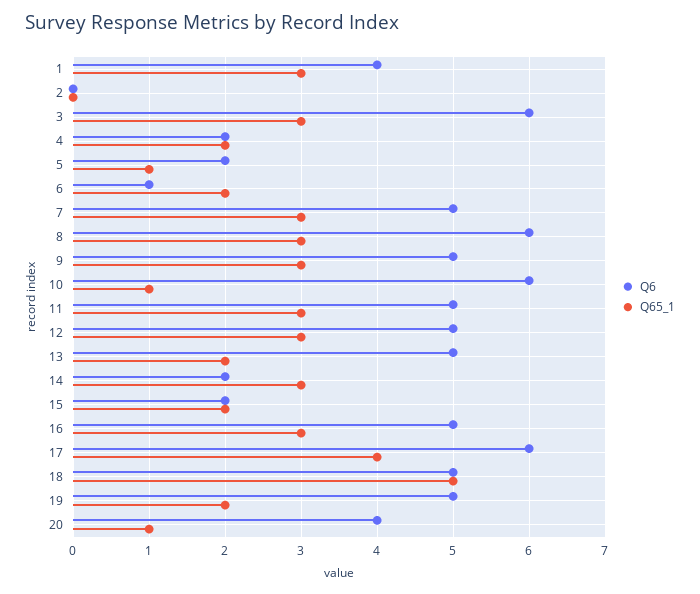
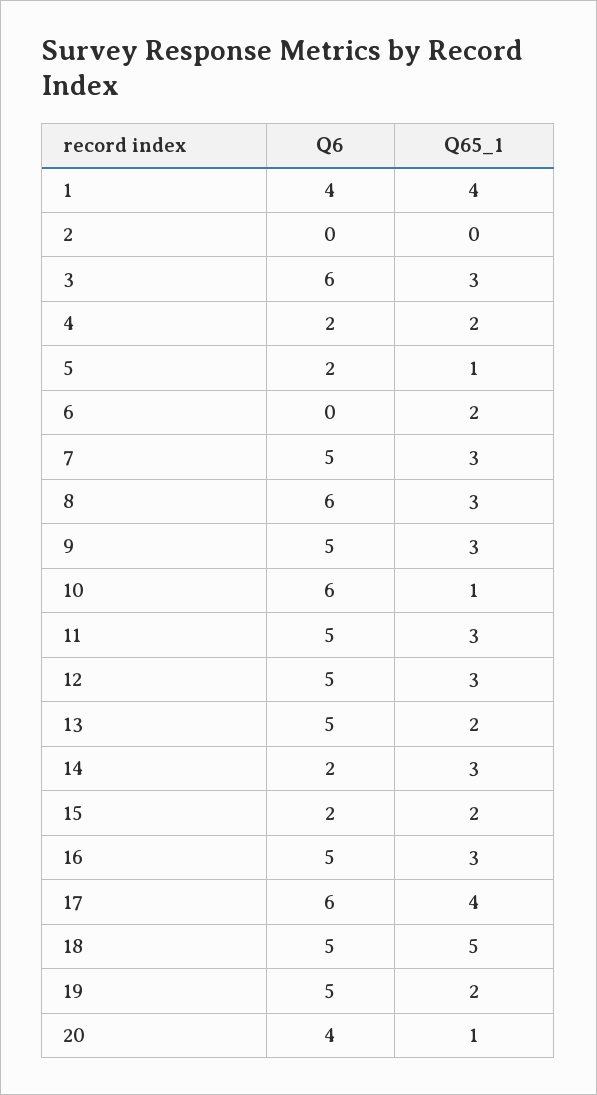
Q65_1, 1: 3 -> 4
Q6, 6: 1 -> 0

